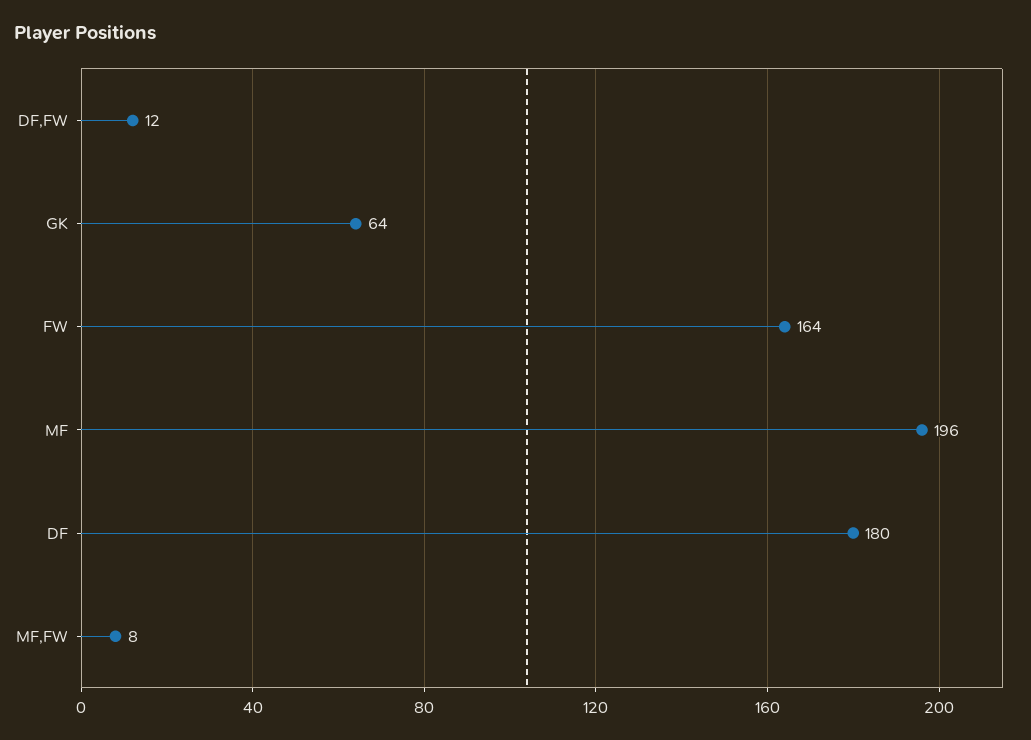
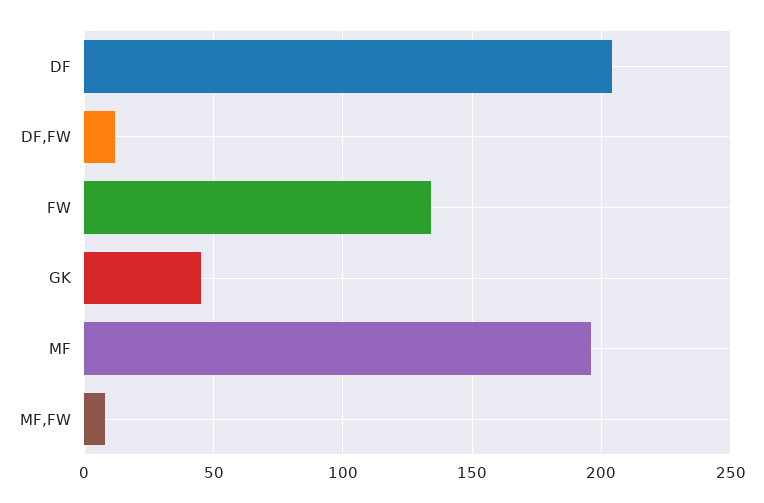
GK: 64 -> 45
FW: 164 -> 135
DF: 180 -> 205

